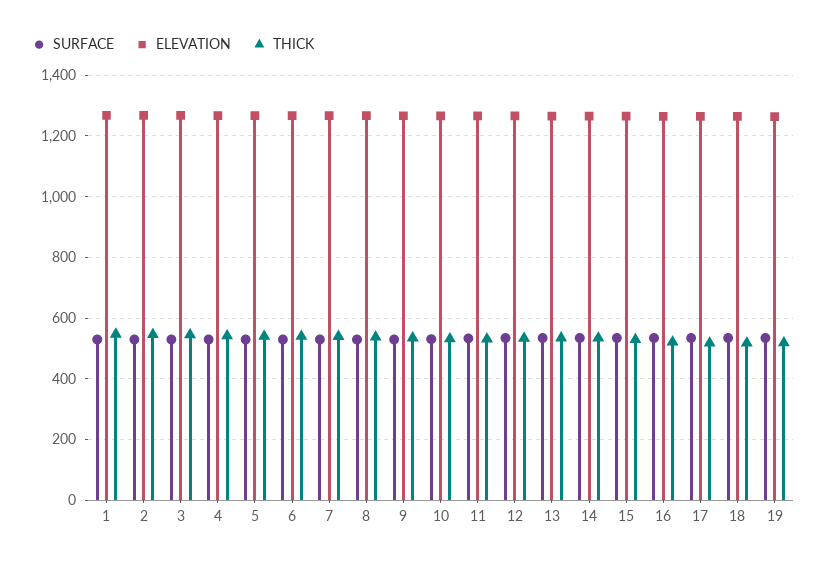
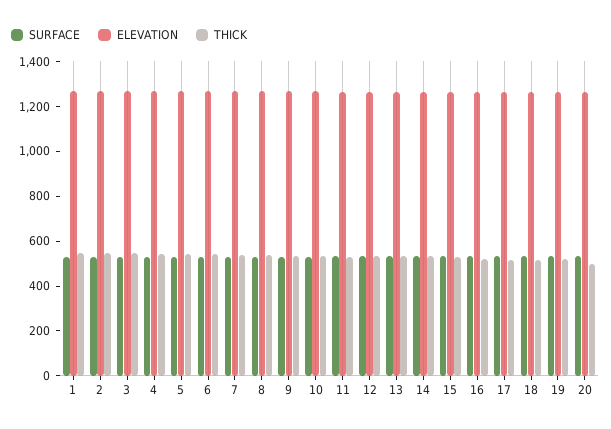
SURFACE, 20: none -> 550
ELEVATION, 20: none -> 1250
THICK, 20: none -> 500

